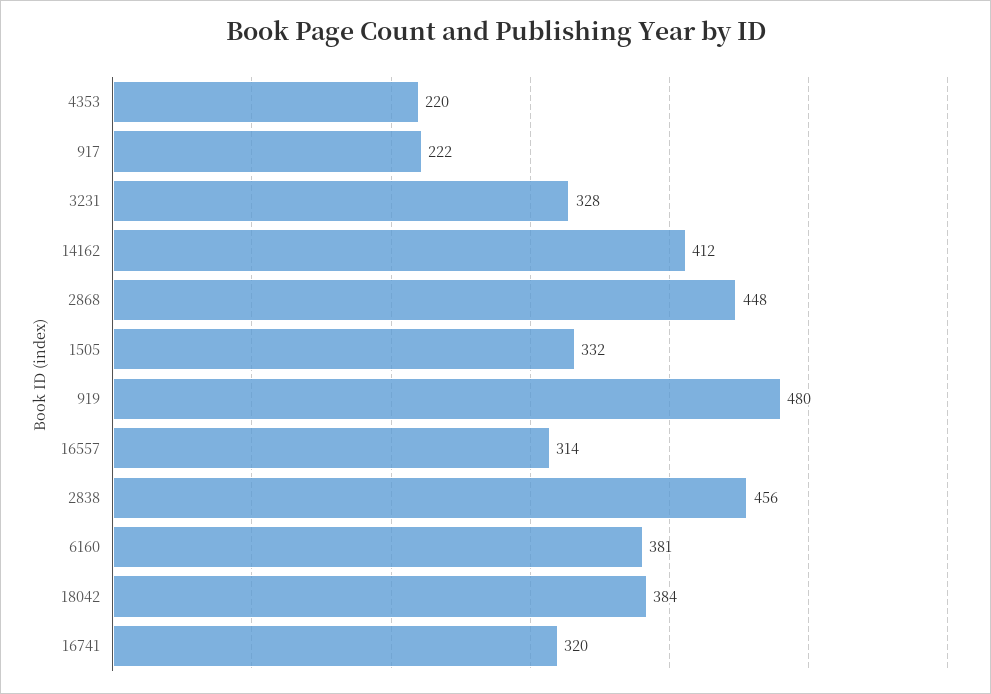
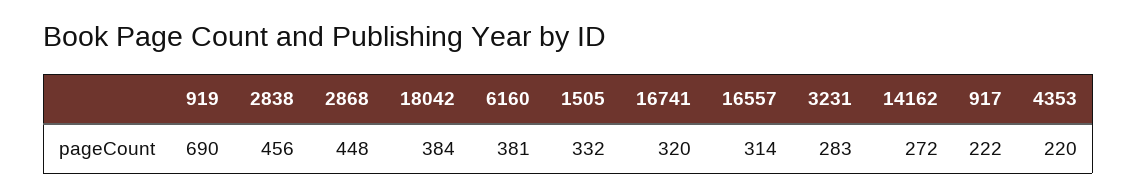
3231: 328 -> 283
14162: 412 -> 272
919: 480 -> 690

